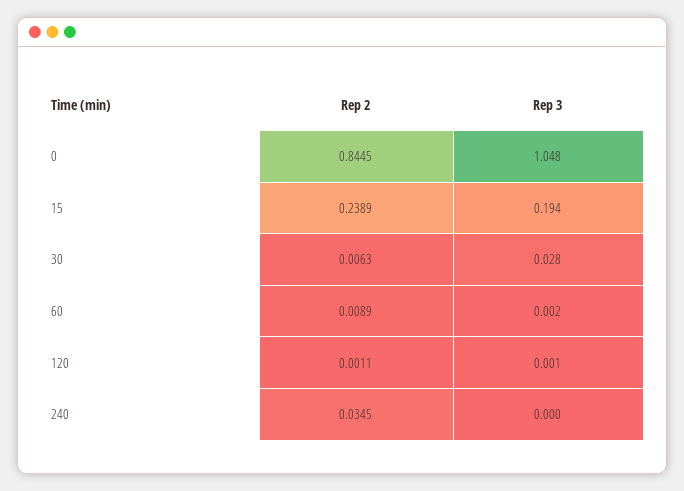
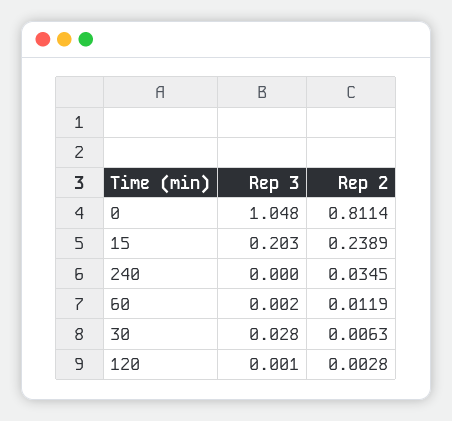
Rep 2, 0: 0.8445 -> 0.8114
Rep 3, 15: 0.194 -> 0.203
Rep 2, 60: 0.0089 -> 0.0119
Rep 2, 120: 0.0011 -> 0.0028

